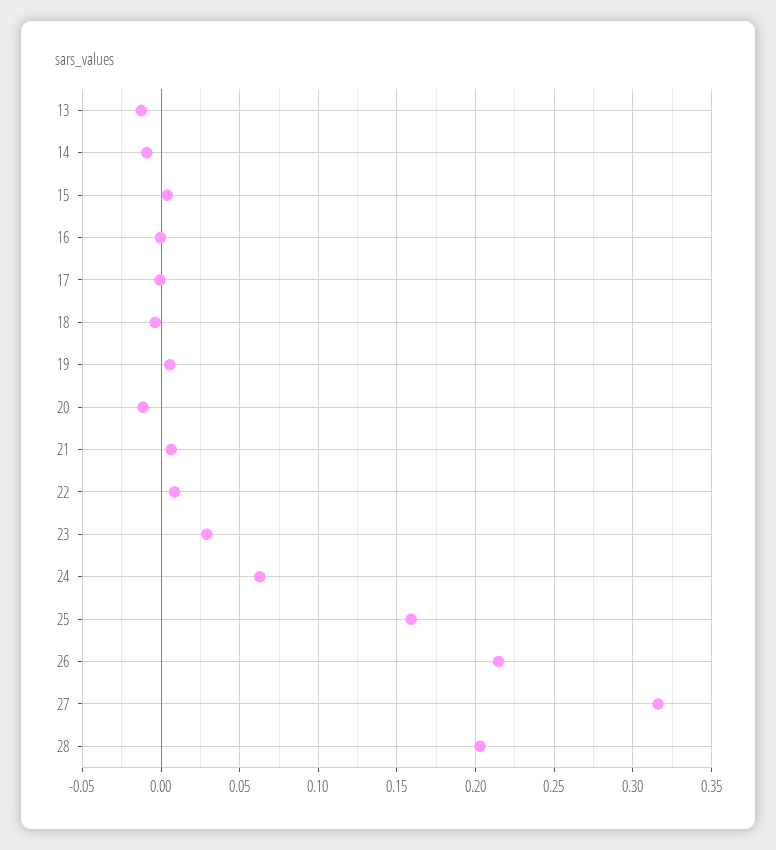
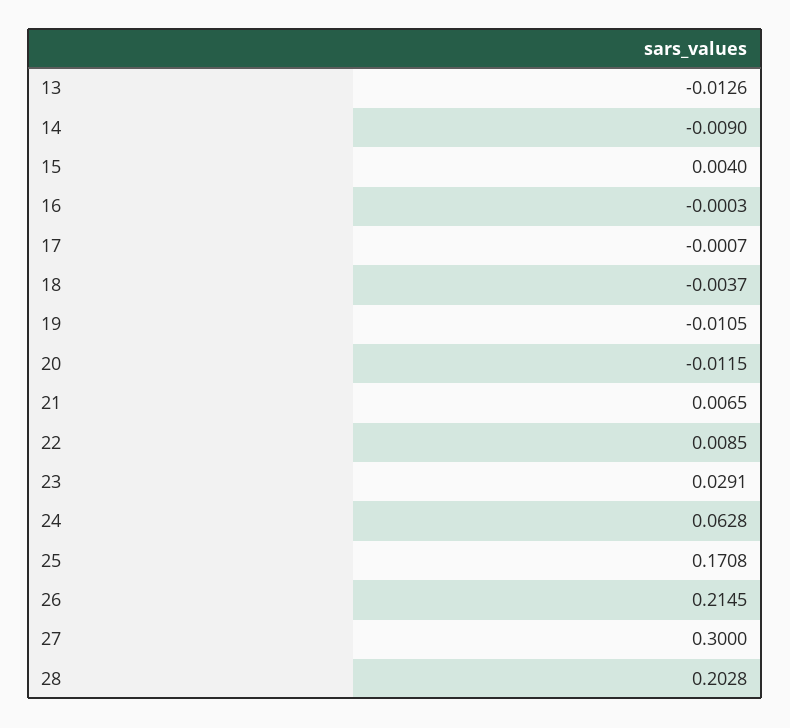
19: 0.005 -> -0.0105
25: 0.16 -> 0.1708
27: 0.315 -> 0.3

